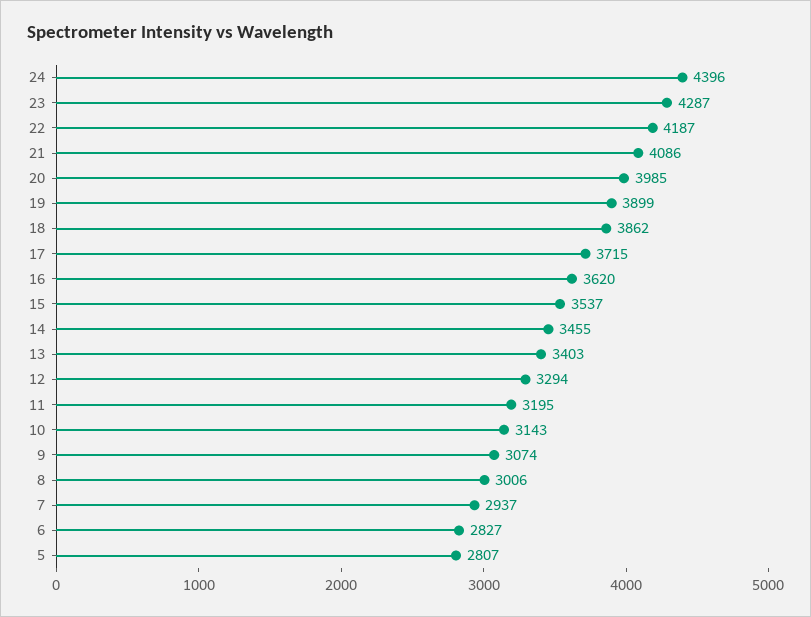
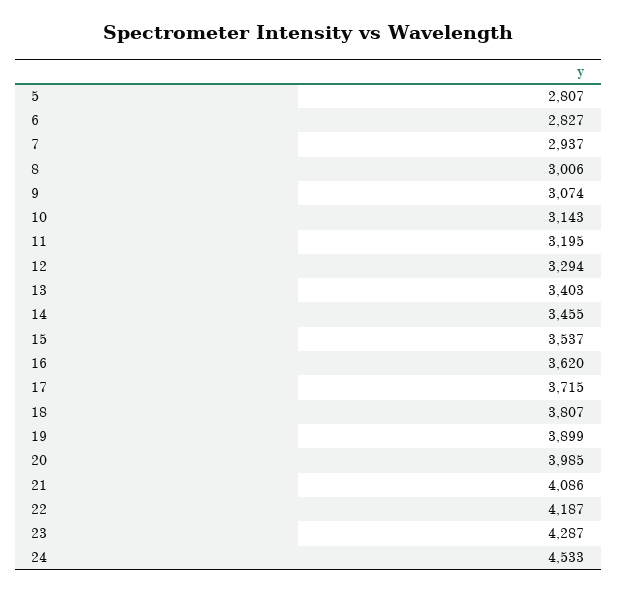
24: 4396 -> 4533
18: 3862 -> 3807

